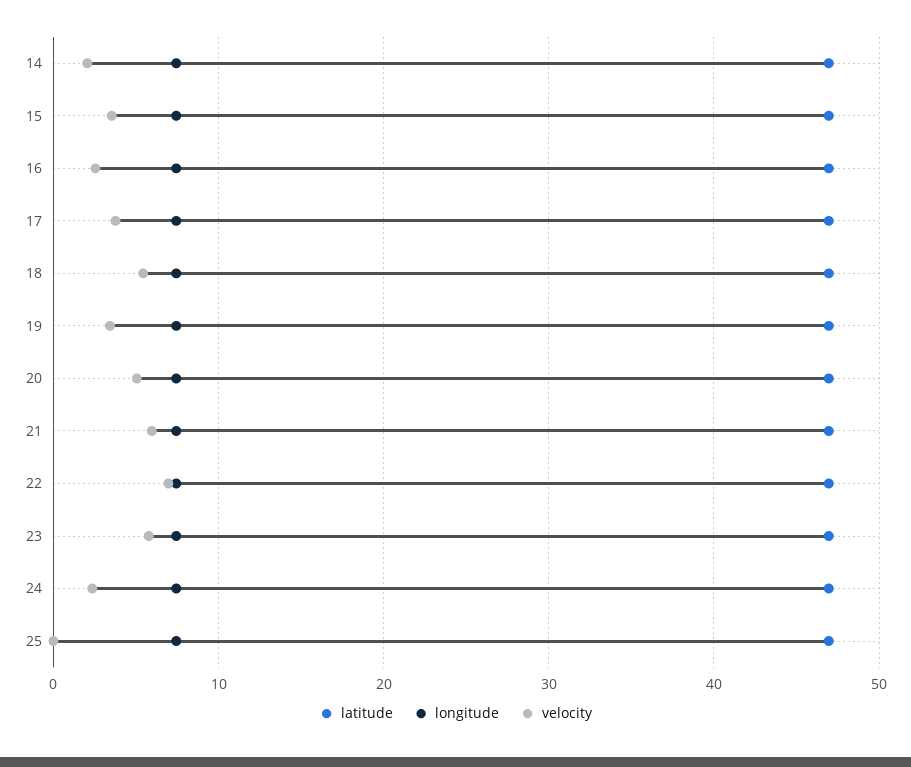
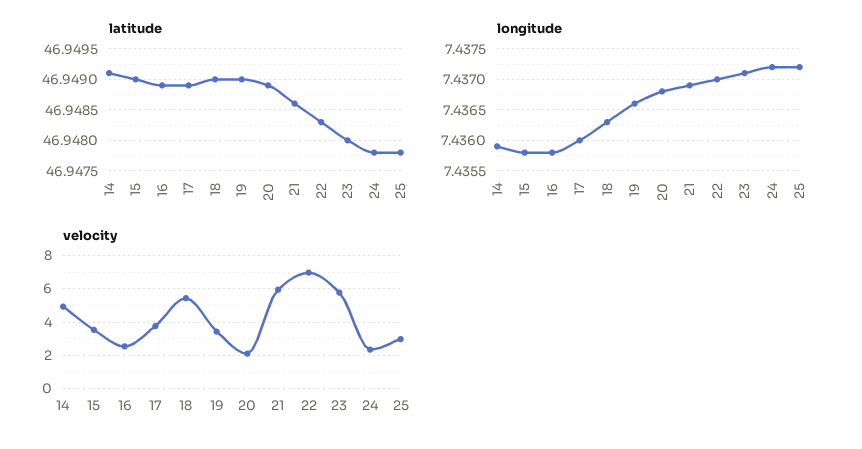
velocity, 14: 2 -> 5
velocity, 20: 5 -> 2
velocity, 25: 0 -> 3

